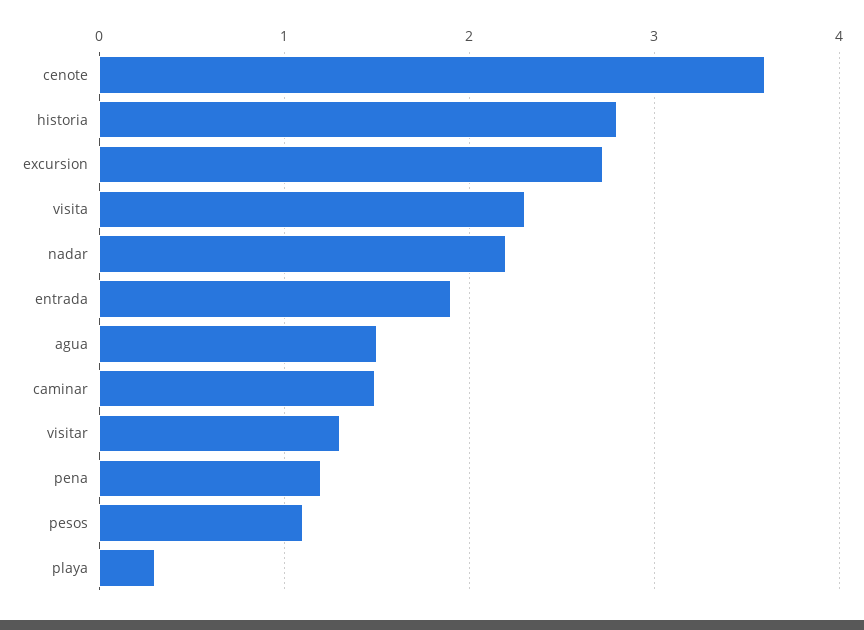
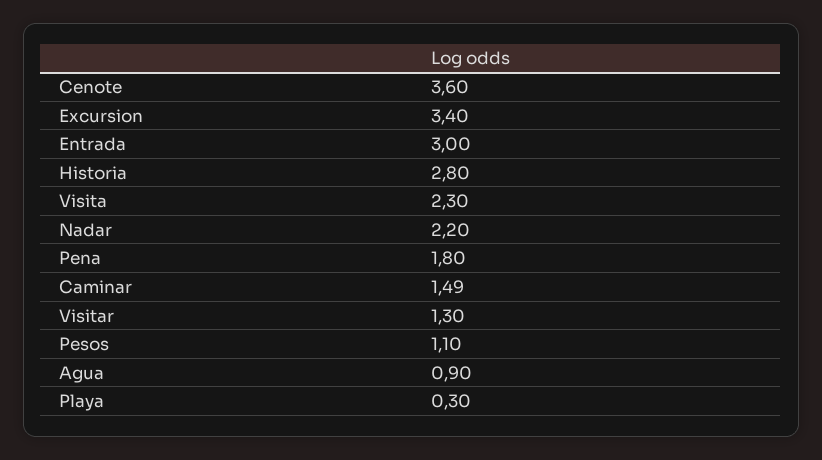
excursion: 2.7 -> 3.4
entrada: 1.9 -> 3
agua: 1.5 -> 0.9
pena: 1.2 -> 1.8

